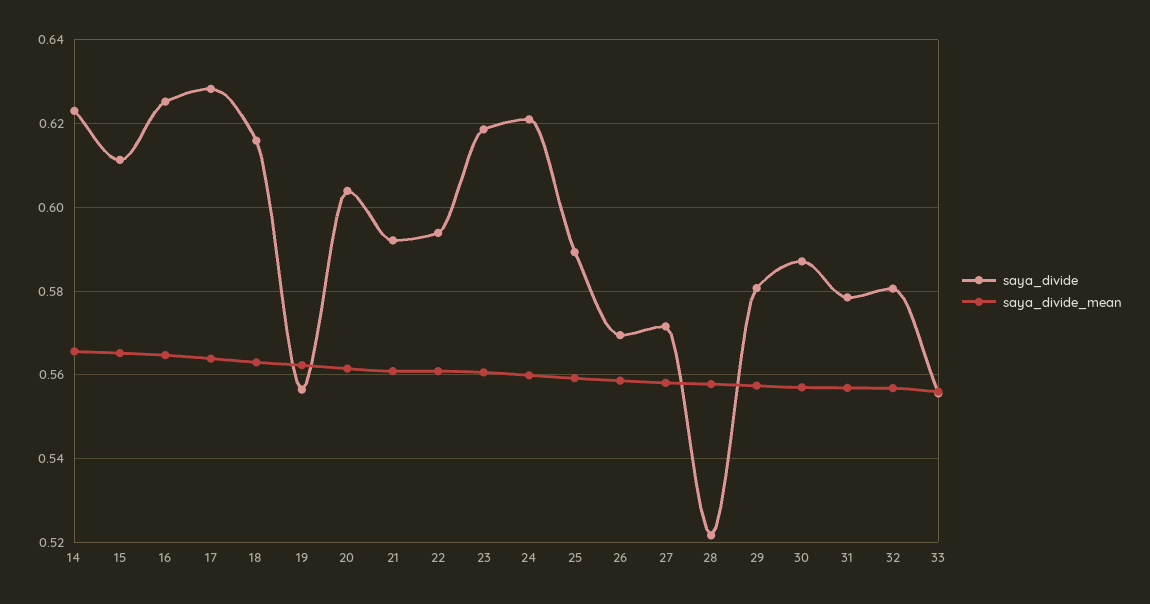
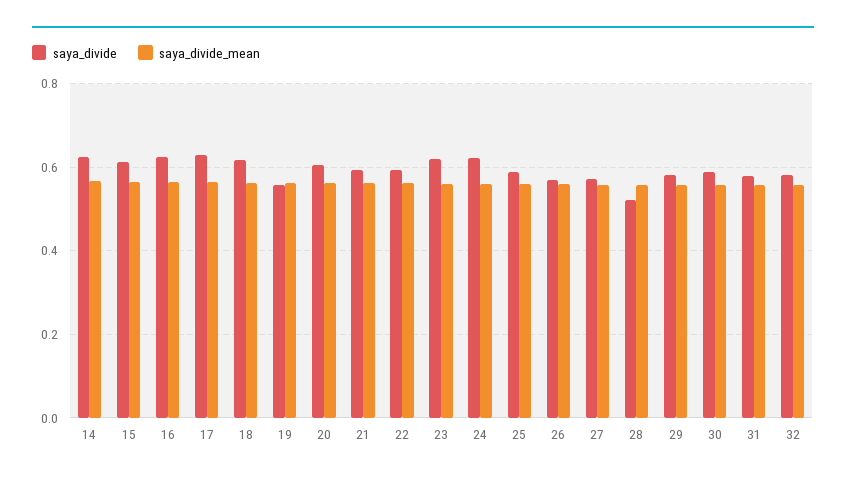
saya_divide, 33: 0.556 -> none
saya_divide_mean, 33: 0.556 -> none

